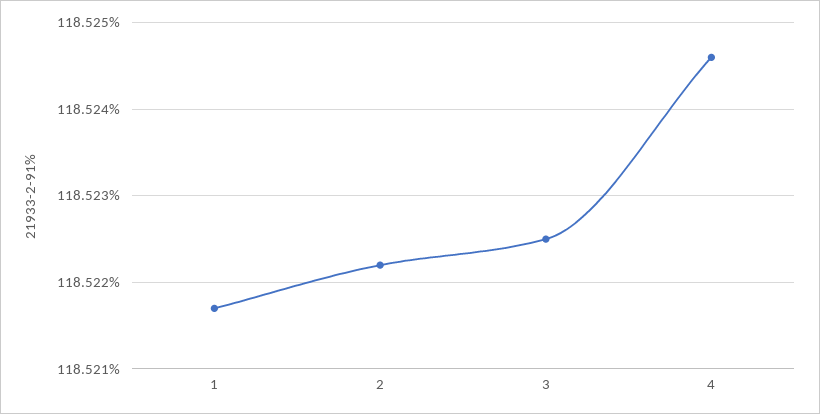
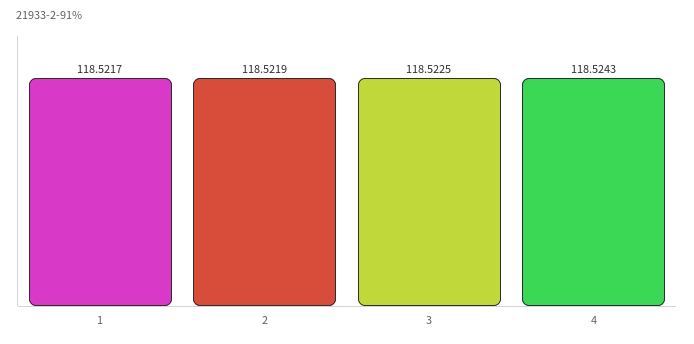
2: 118.5222 -> 118.5219
4: 118.5246 -> 118.5243

